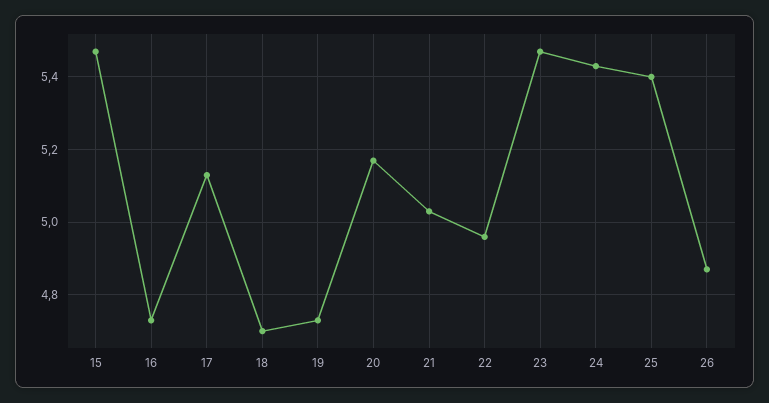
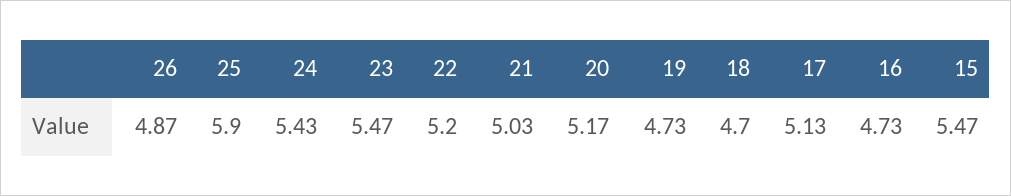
22: 4.95 -> 5.2
25: 5.4 -> 5.9

